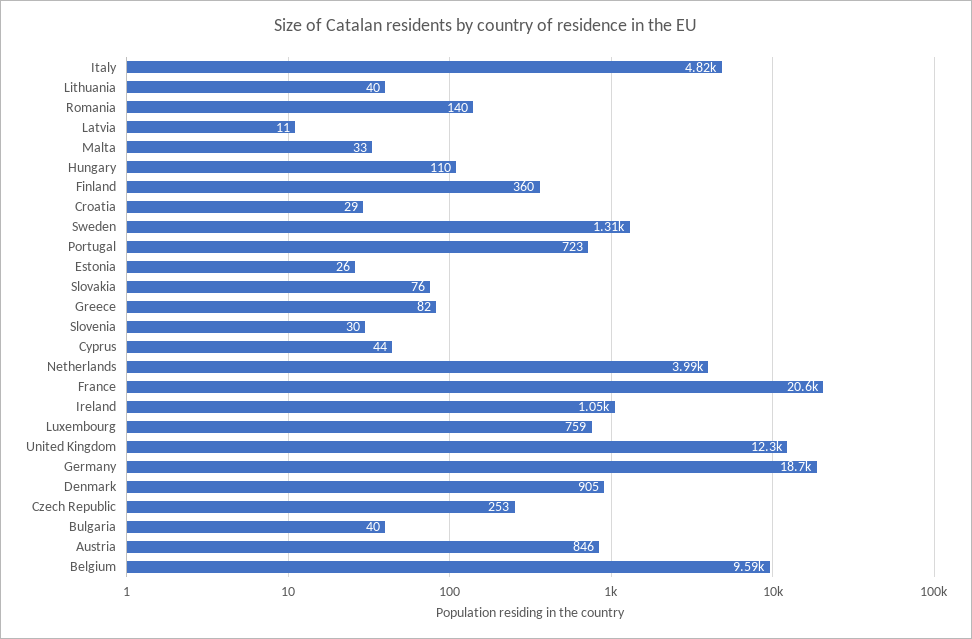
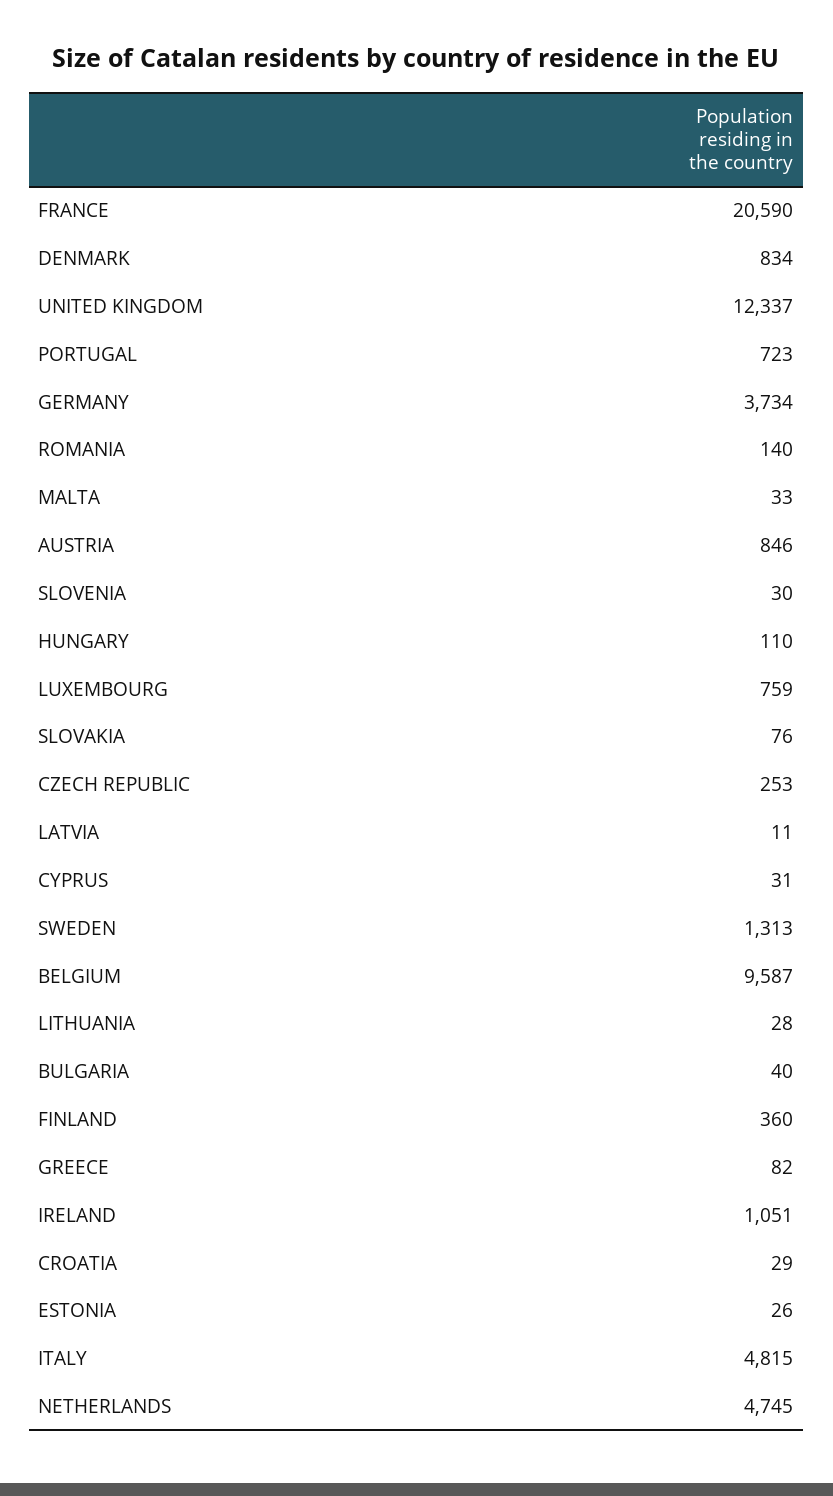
Lithuania: 40 -> 28
Cyprus: 44 -> 31
Netherlands: 3990 -> 4745
Germany: 18700 -> 3734
Denmark: 905 -> 834

